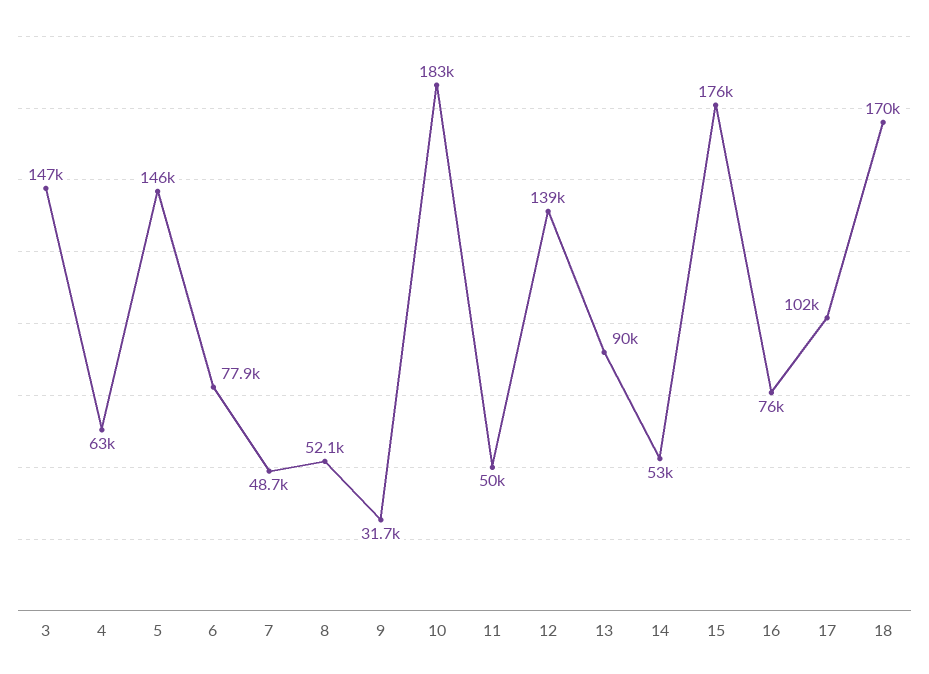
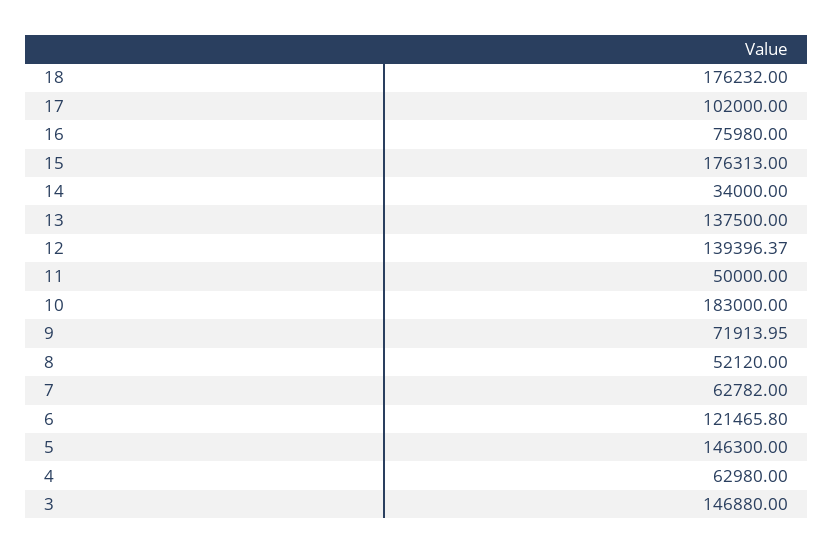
6: 77900 -> 121465.8
7: 48700 -> 62782
9: 31700 -> 71913.95
13: 90000 -> 137500
14: 53000 -> 34000
18: 170000 -> 176232

